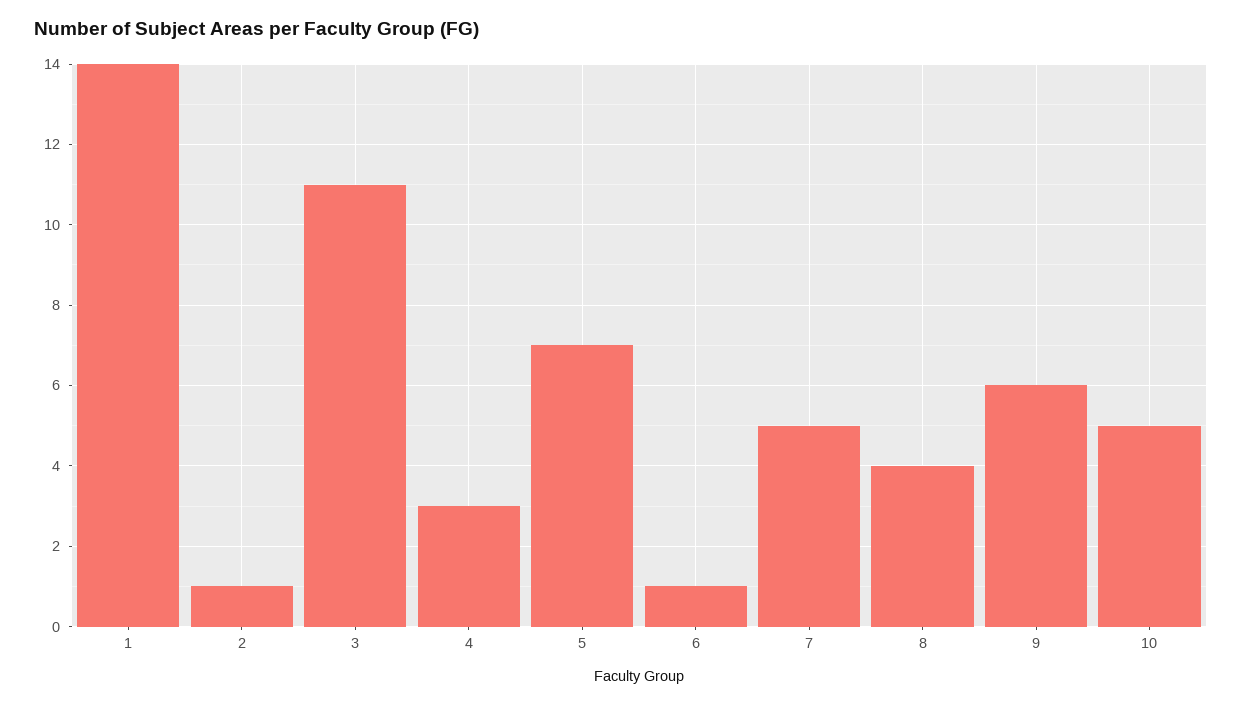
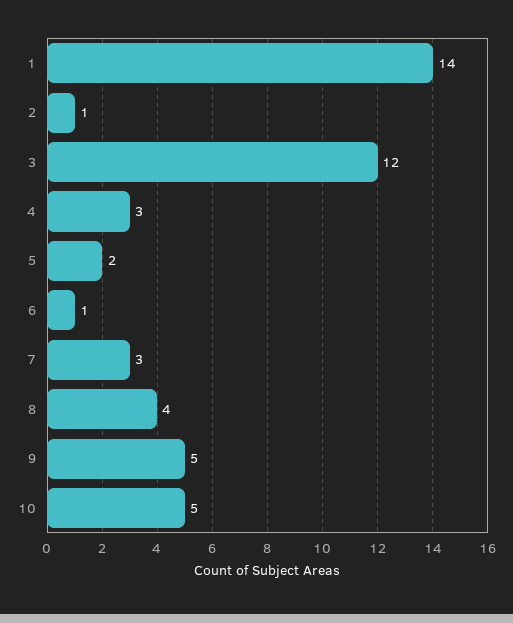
3: 11 -> 12
5: 7 -> 2
7: 5 -> 3
9: 6 -> 5

